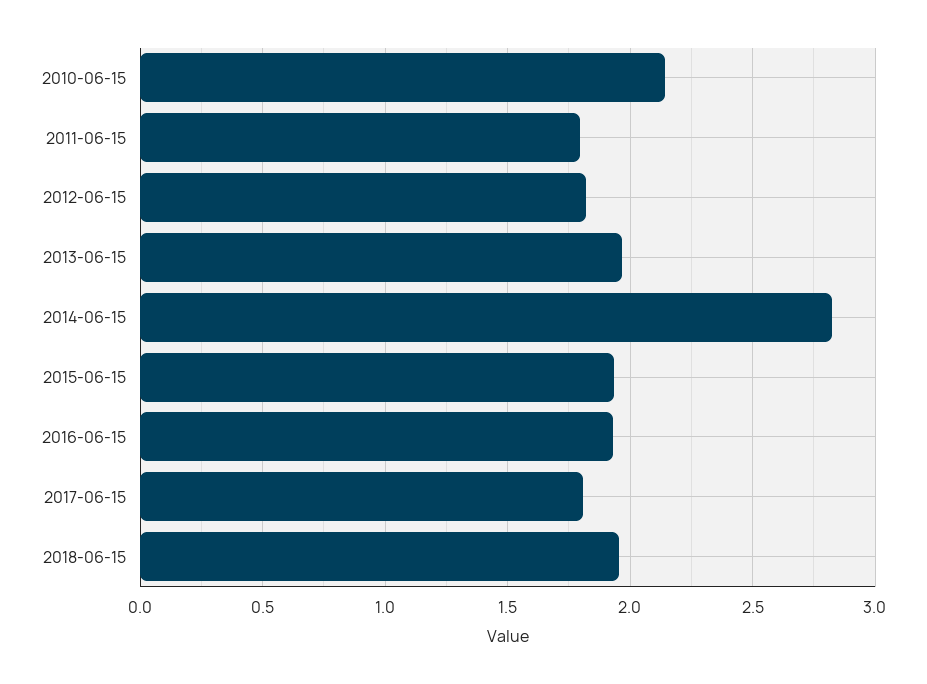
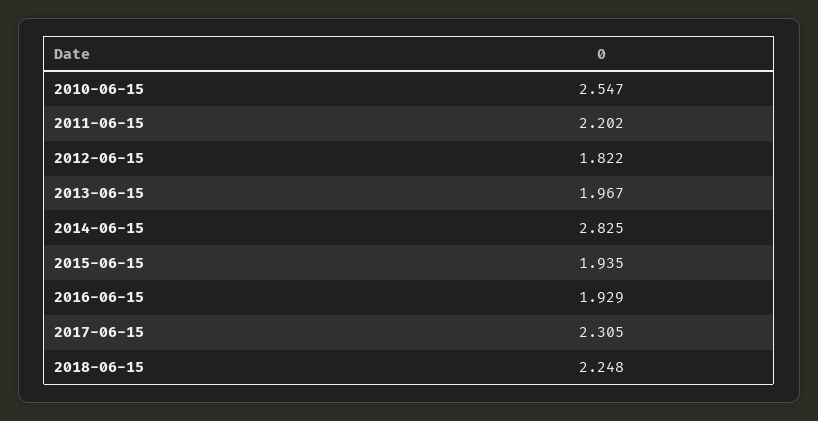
2010-06-15: 2.15 -> 2.547
2011-06-15: 1.8 -> 2.202
2017-06-15: 1.8 -> 2.305
2018-06-15: 1.95 -> 2.248

